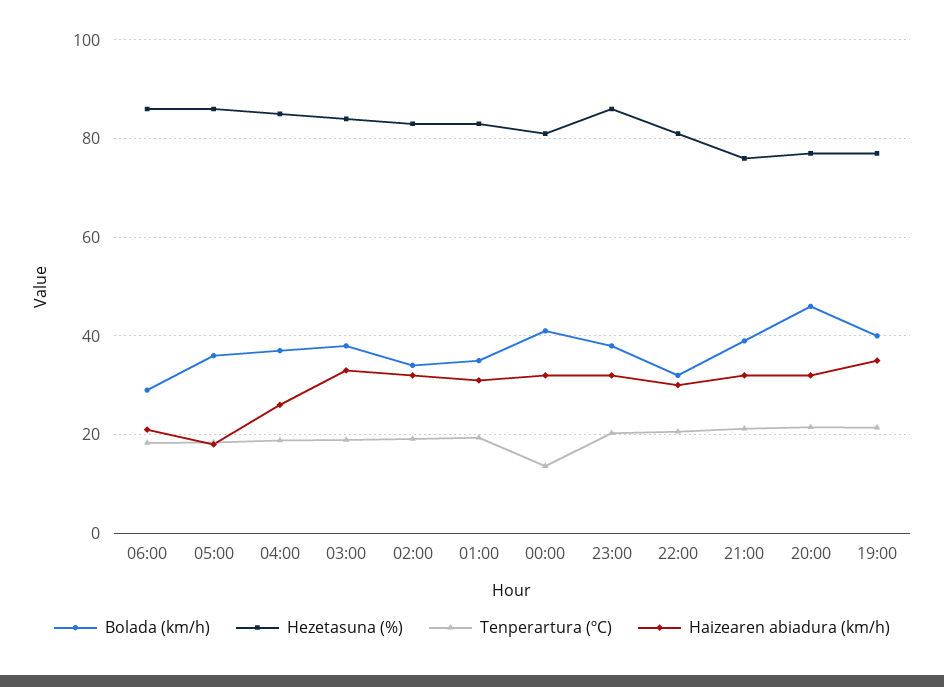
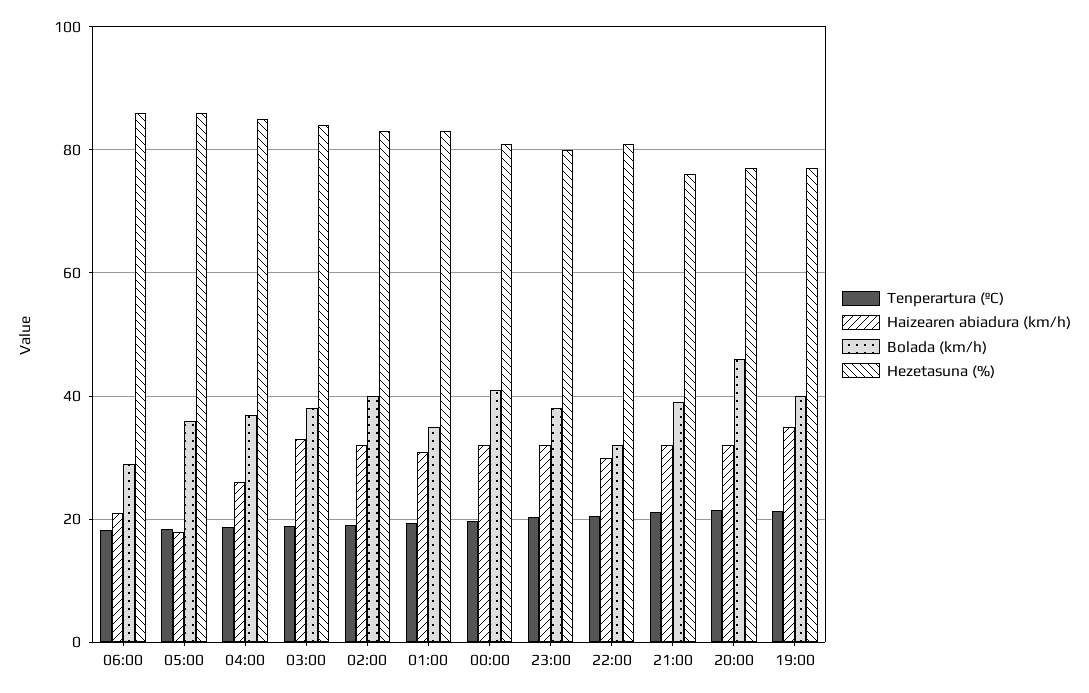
Bolada (km/h), 02:00: 34 -> 40
Tenperartura (ºC), 00:00: 14 -> 20
Hezetasuna (%), 23:00: 86 -> 80

